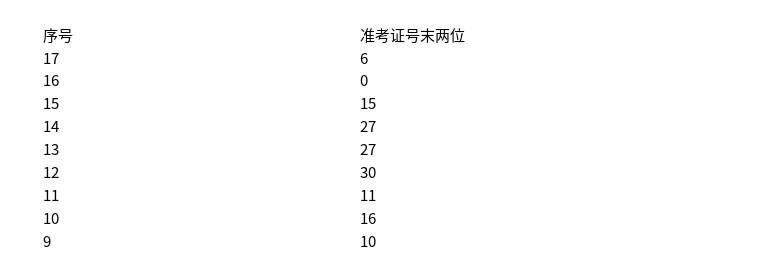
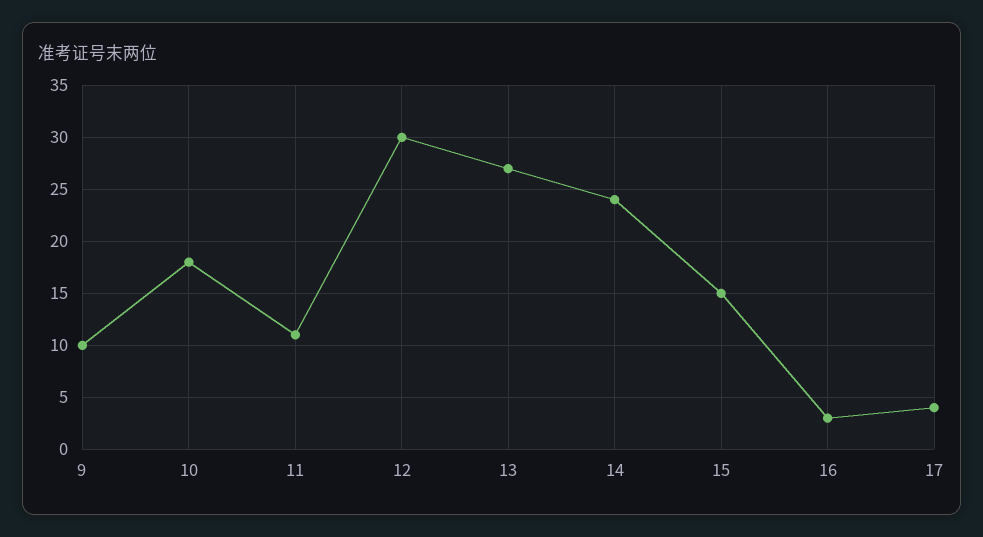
17: 6 -> 4
16: 0 -> 3
14: 27 -> 24
10: 16 -> 18

